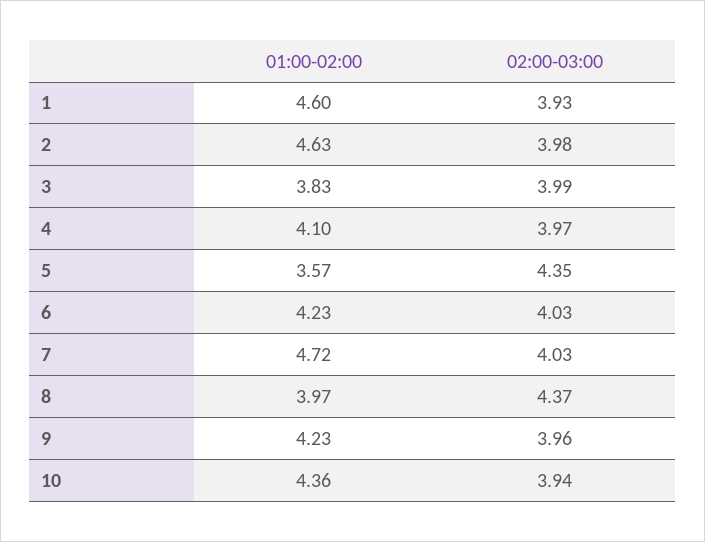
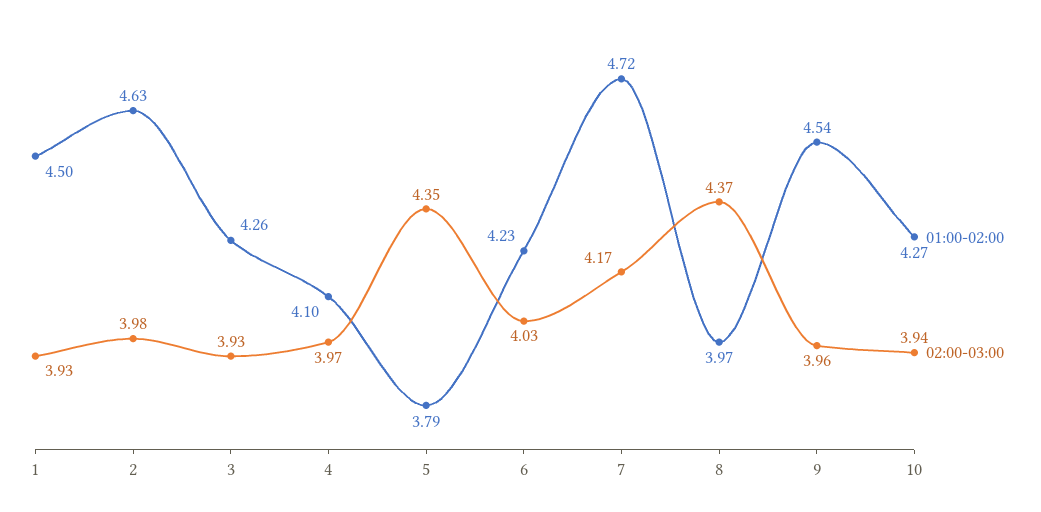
01:00-02:00, 1: 4.6 -> 4.5
01:00-02:00, 3: 3.83 -> 4.26
02:00-03:00, 3: 3.99 -> 3.93
01:00-02:00, 5: 3.57 -> 3.79
02:00-03:00, 7: 4.03 -> 4.17
01:00-02:00, 9: 4.23 -> 4.54
01:00-02:00, 10: 4.36 -> 4.27

